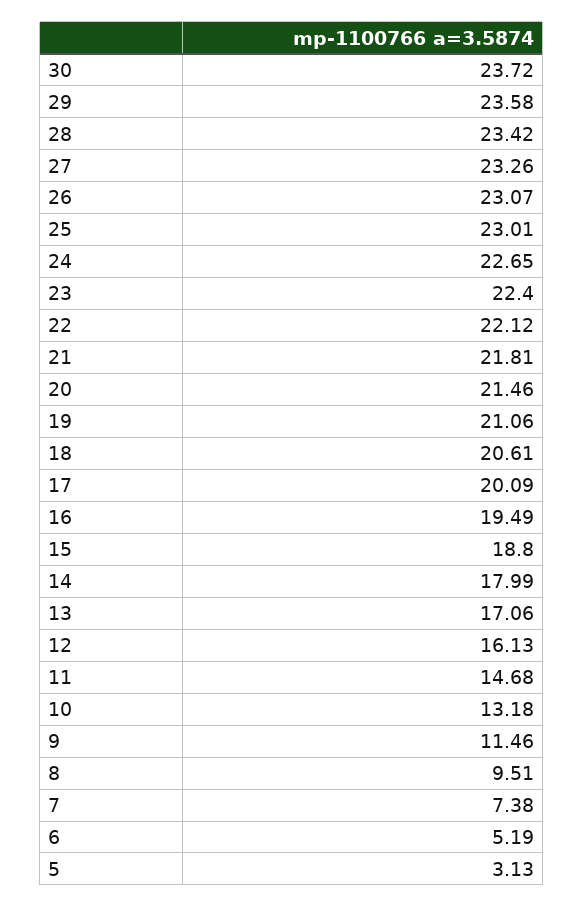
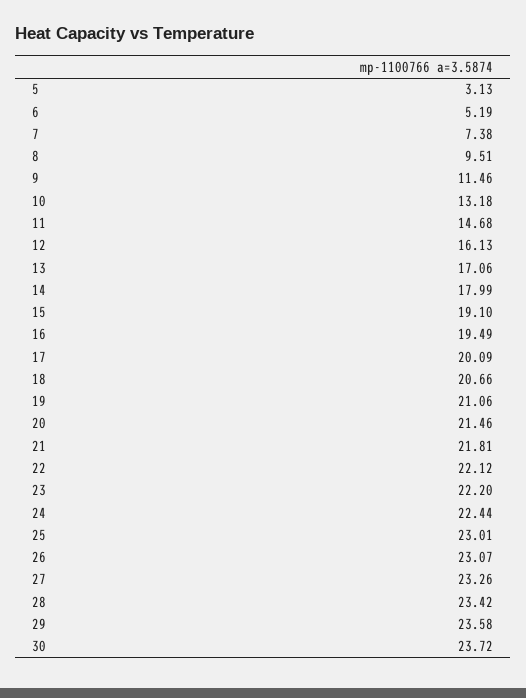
24: 22.65 -> 22.44
23: 22.4 -> 22.2
18: 20.61 -> 20.66
15: 18.8 -> 19.1

